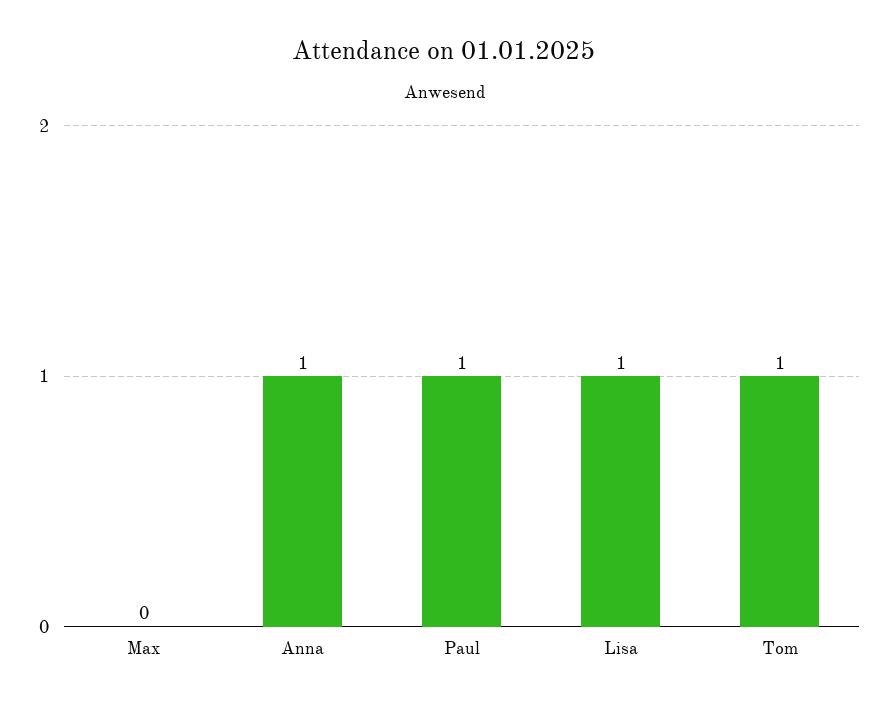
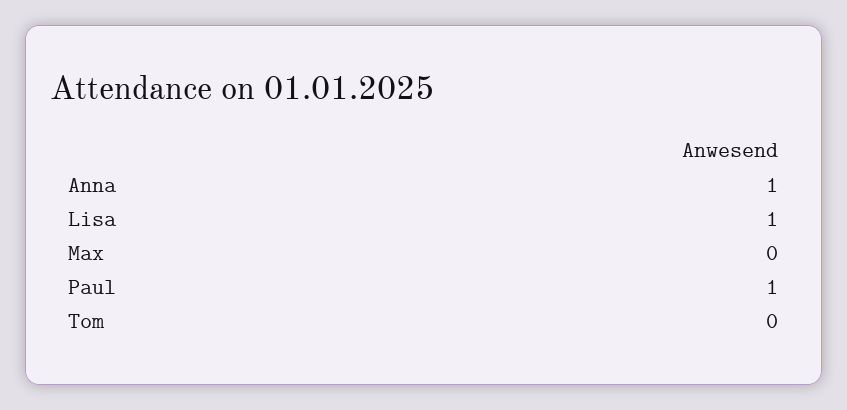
Tom: 1 -> 0

